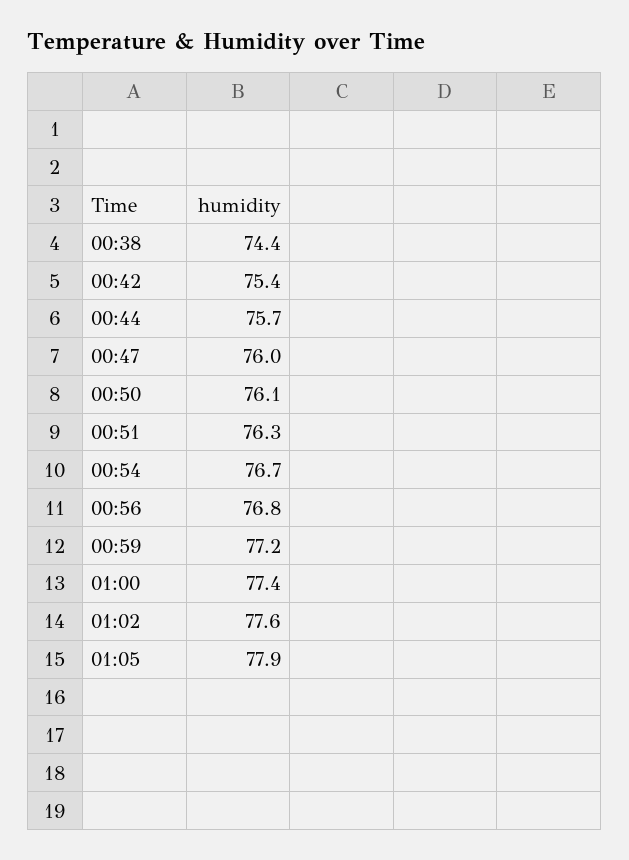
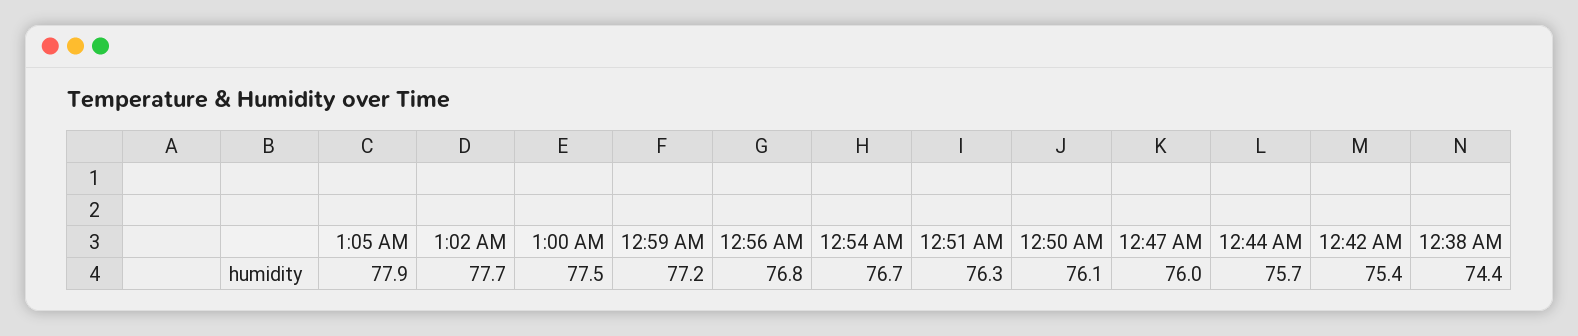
01:00: 77.4 -> 77.5
01:02: 77.6 -> 77.7

